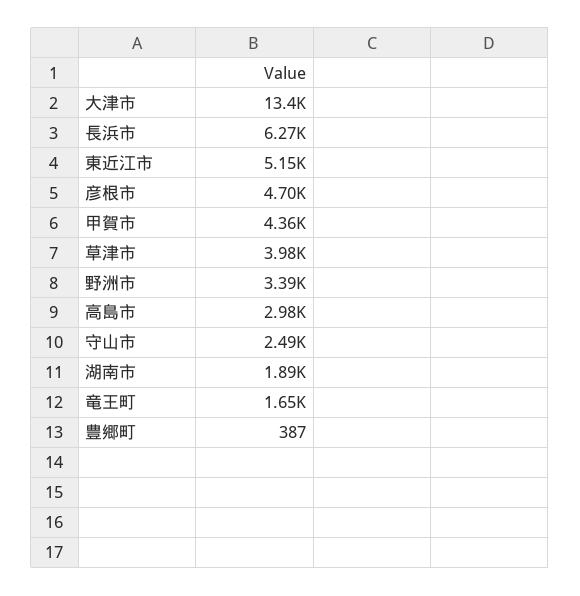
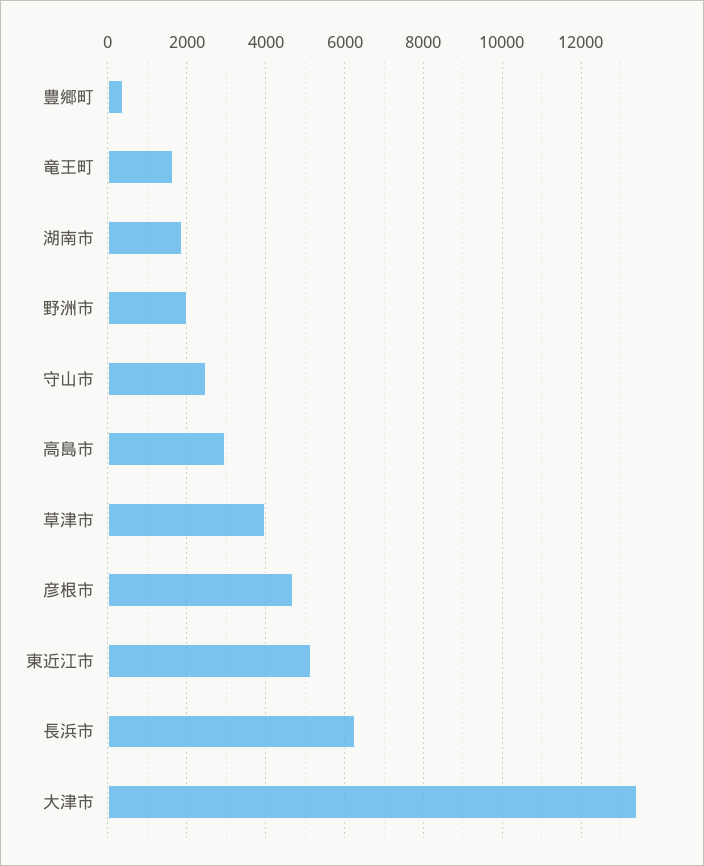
甲賀市: 4360 -> none
野洲市: 3390 -> 2000

